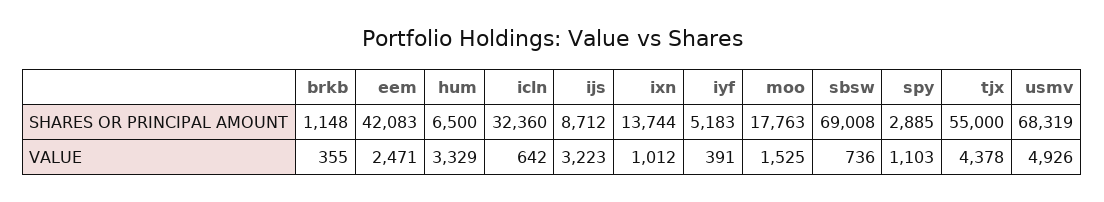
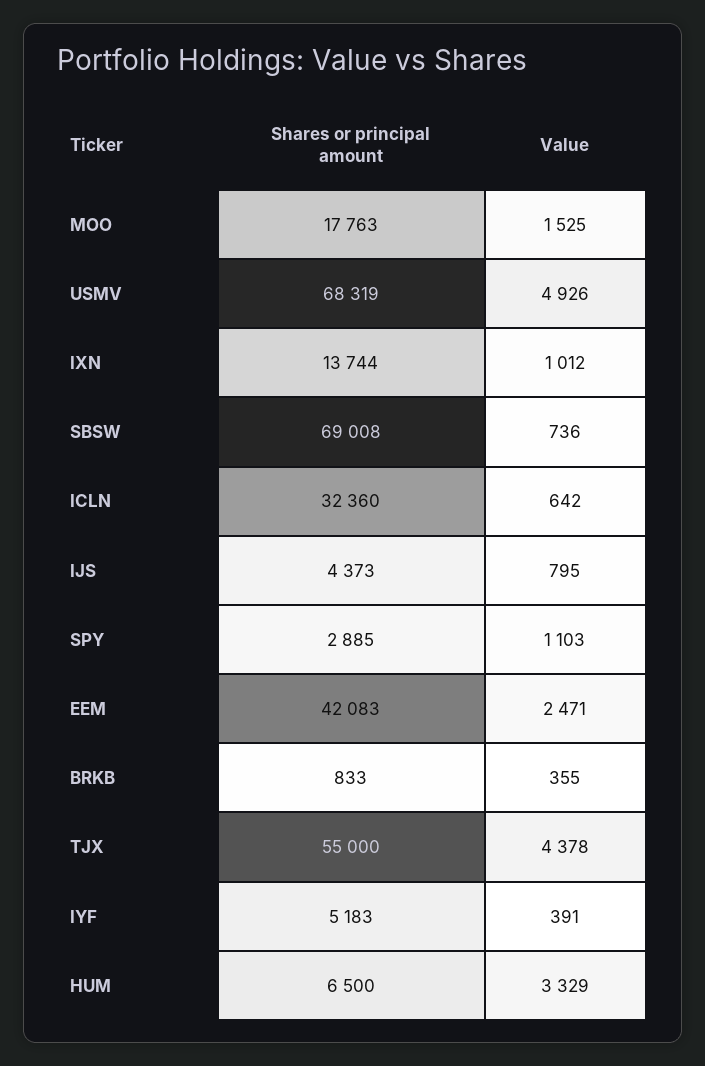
brkb, SHARES OR PRINCIPAL AMOUNT: 1148 -> 833
ijs, SHARES OR PRINCIPAL AMOUNT: 8712 -> 4373
ijs, VALUE: 3223 -> 795

